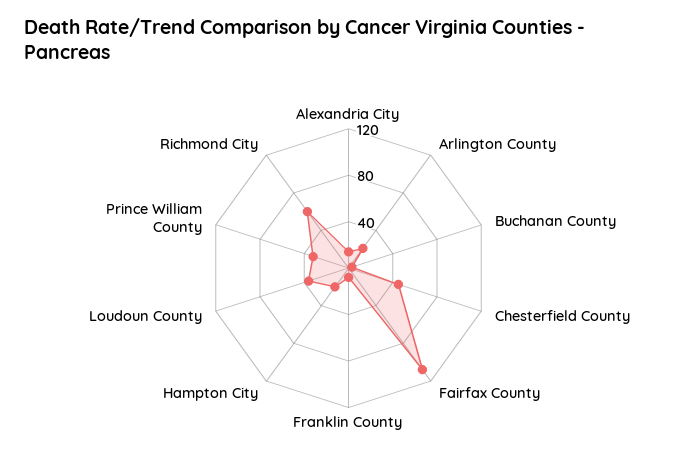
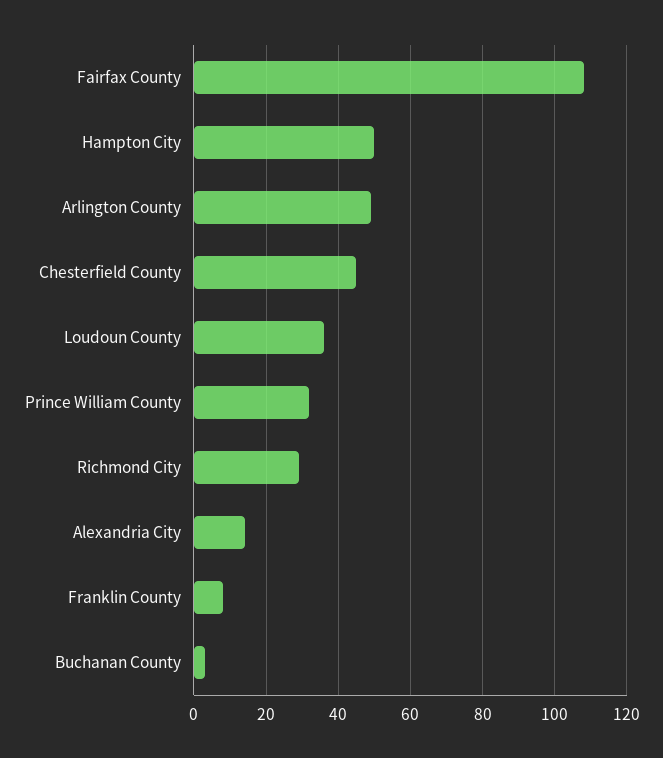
Arlington County: 20 -> 50
Hampton City: 20 -> 50
Richmond City: 60 -> 30

